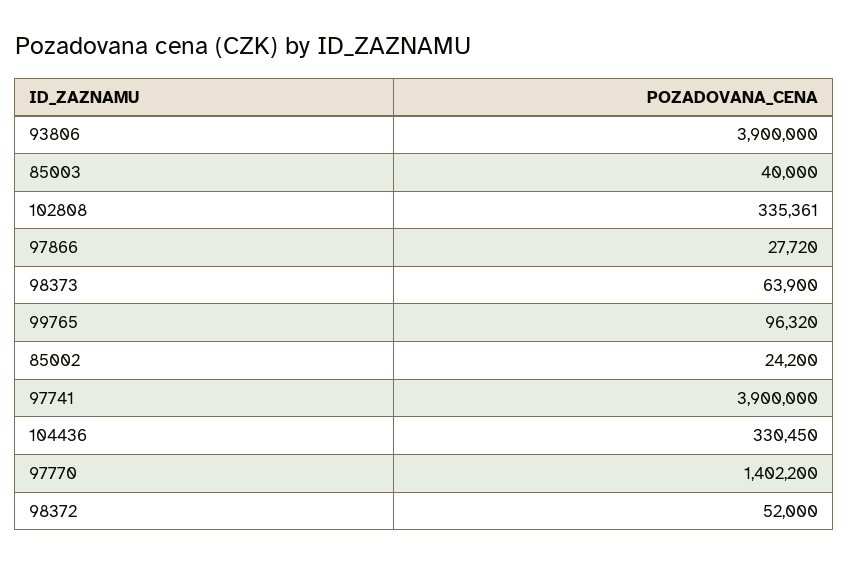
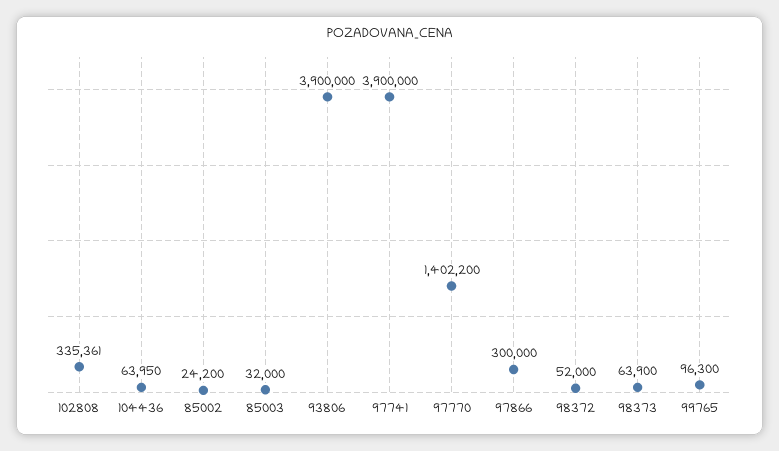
85003: 40000 -> 32000
97866: 27720 -> 300000
99765: 96320 -> 96300
104436: 330450 -> 63950

